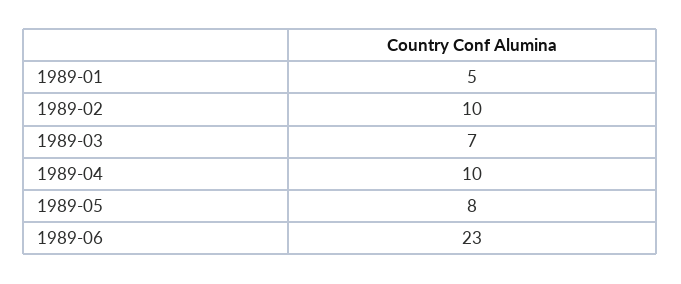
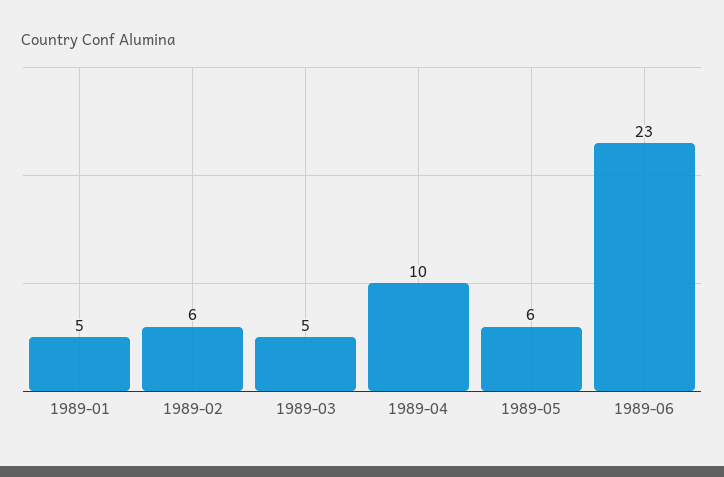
1989-02: 10 -> 6
1989-03: 7 -> 5
1989-05: 8 -> 6

